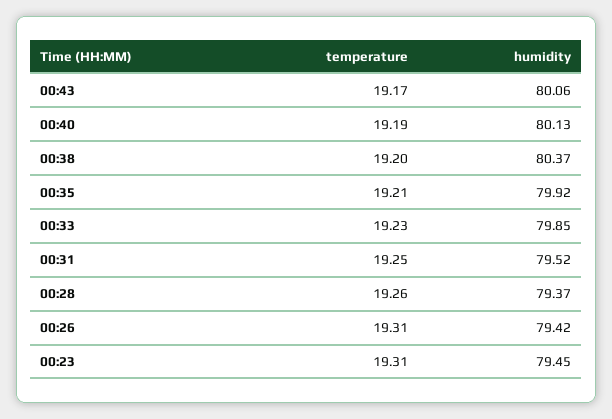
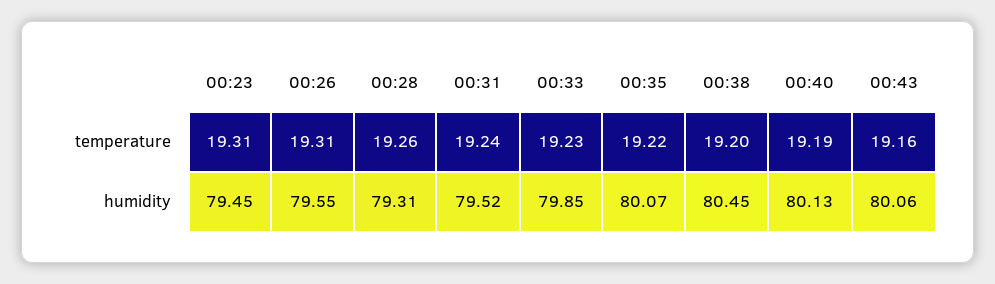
temperature, 00:43: 19.17 -> 19.16
humidity, 00:38: 80.37 -> 80.45
temperature, 00:35: 19.21 -> 19.22
humidity, 00:35: 79.92 -> 80.07
temperature, 00:31: 19.25 -> 19.24
humidity, 00:28: 79.37 -> 79.31
humidity, 00:26: 79.42 -> 79.55

